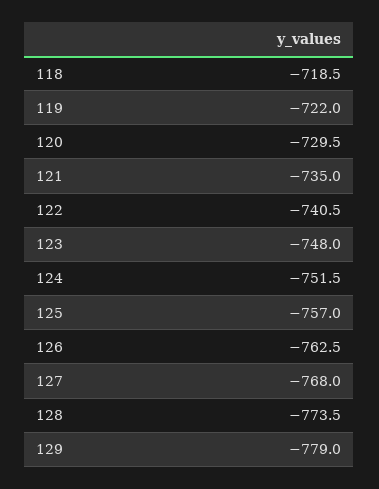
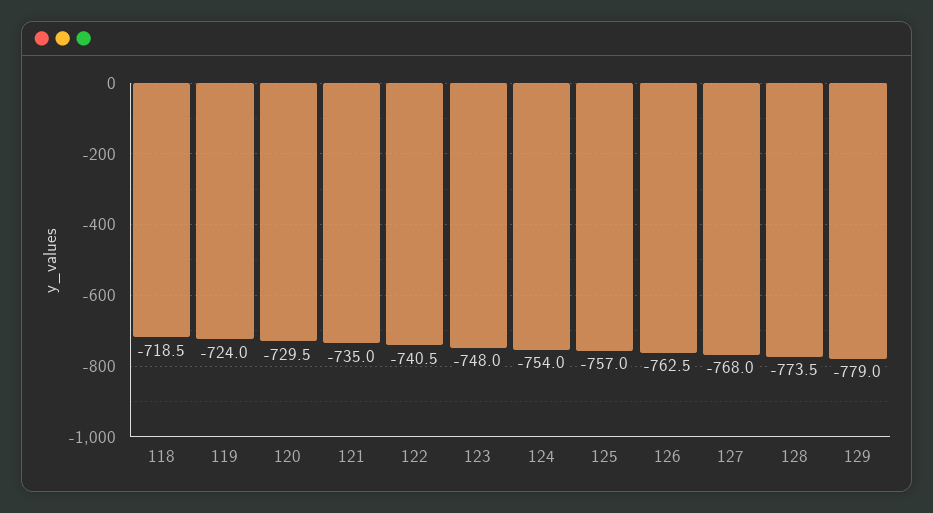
119: -722 -> -724
124: -751.5 -> -754

